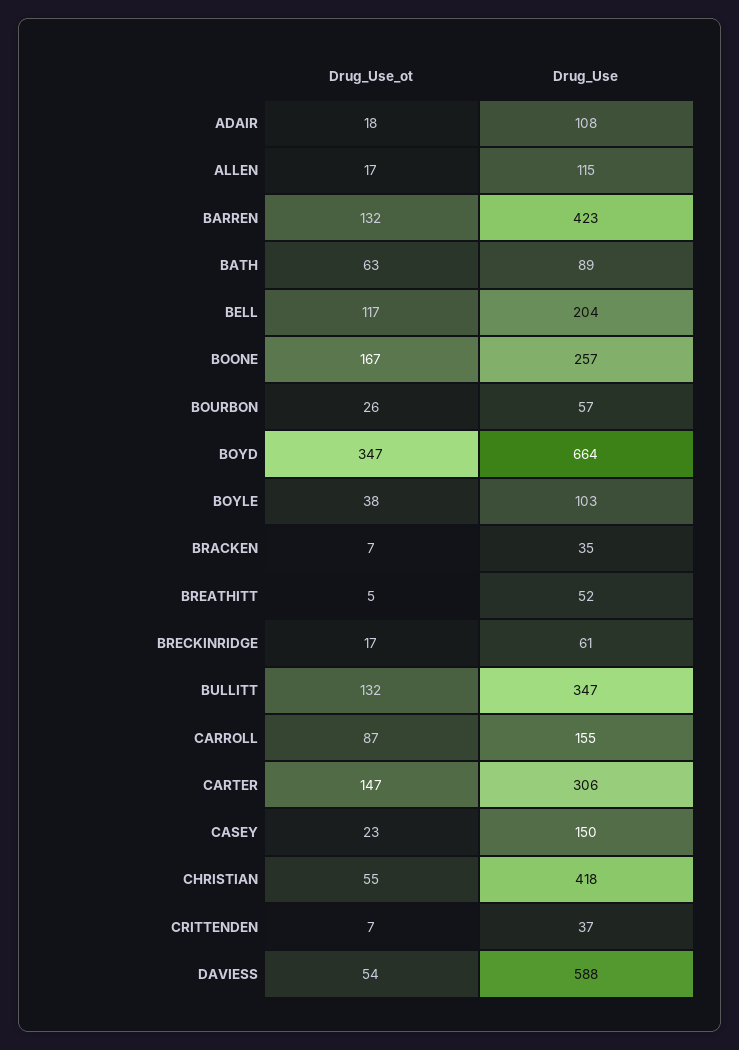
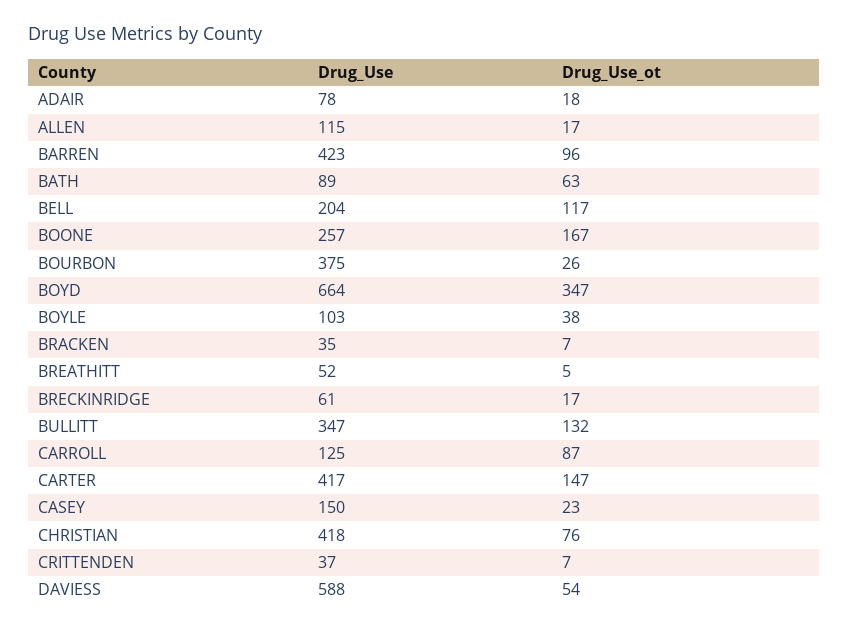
Drug_Use, ADAIR: 108 -> 78
Drug_Use_ot, BARREN: 132 -> 96
Drug_Use, BOURBON: 57 -> 375
Drug_Use, CARROLL: 155 -> 125
Drug_Use, CARTER: 306 -> 417
Drug_Use_ot, CHRISTIAN: 55 -> 76

